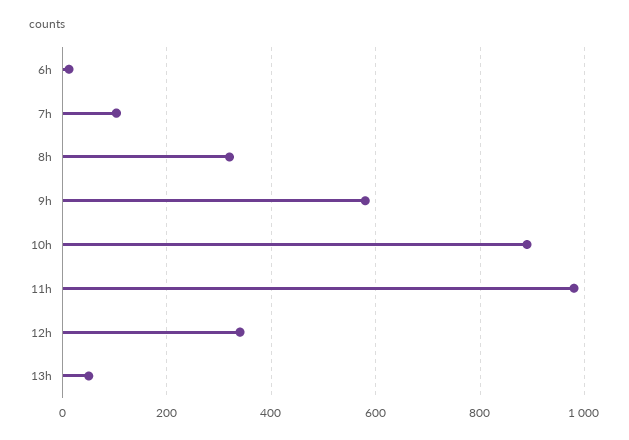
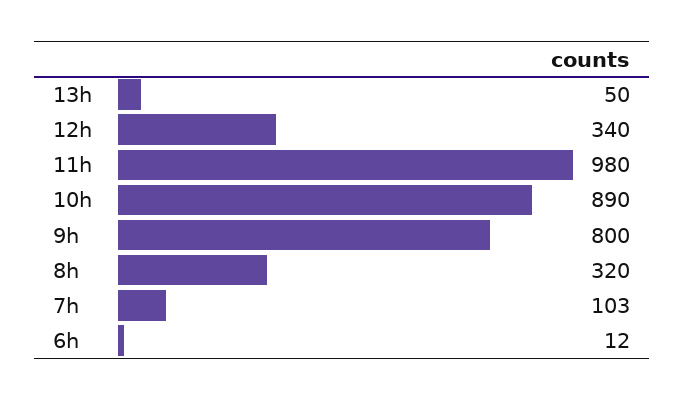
9h: 580 -> 800

